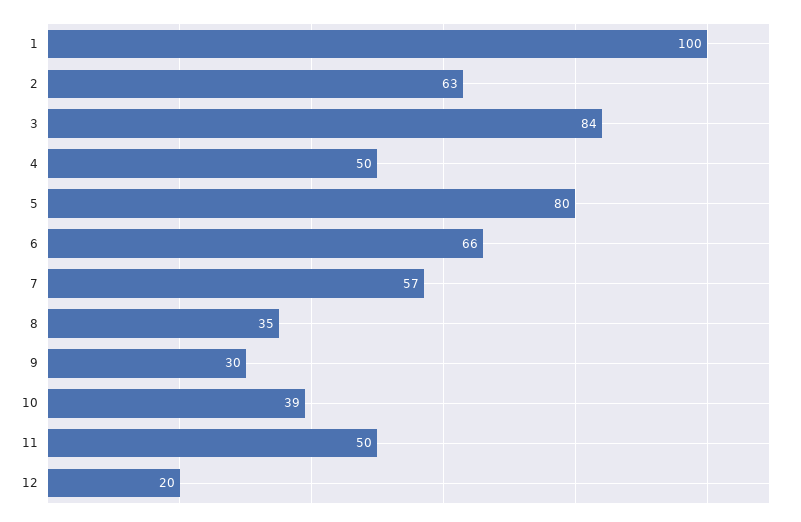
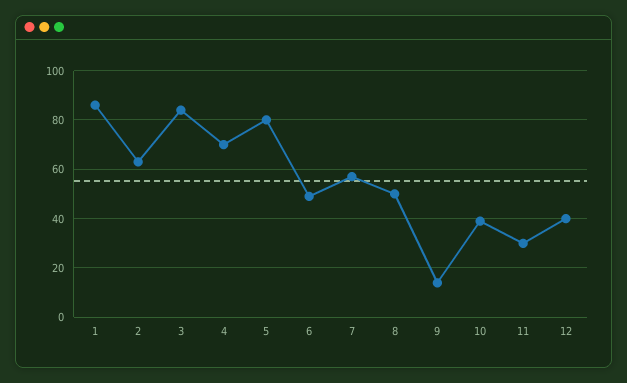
1: 100 -> 85
4: 50 -> 70
6: 66 -> 50
8: 35 -> 50
9: 30 -> 15
11: 50 -> 30
12: 20 -> 40

